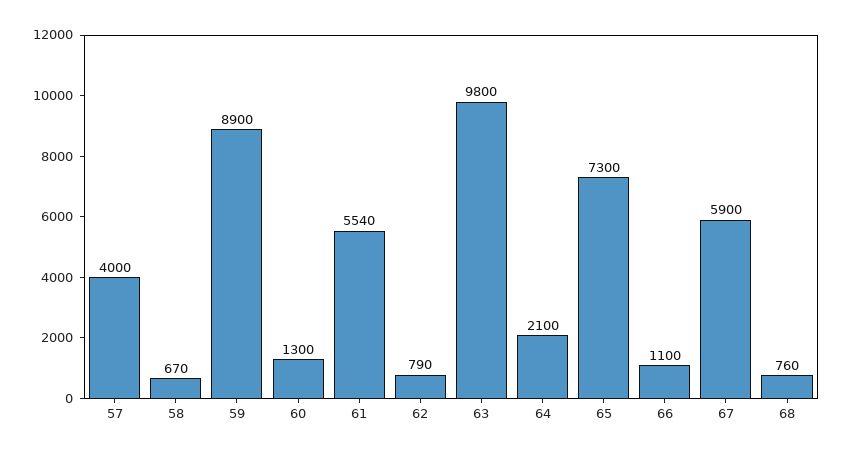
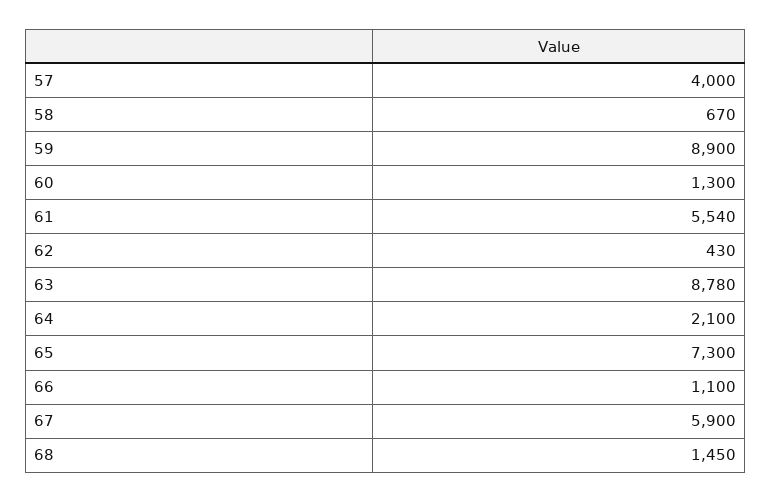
62: 790 -> 430
63: 9800 -> 8780
68: 760 -> 1450

